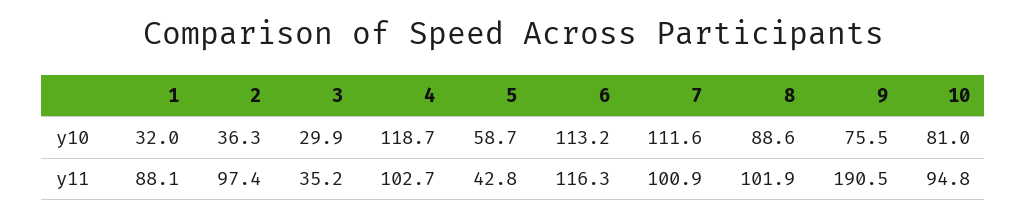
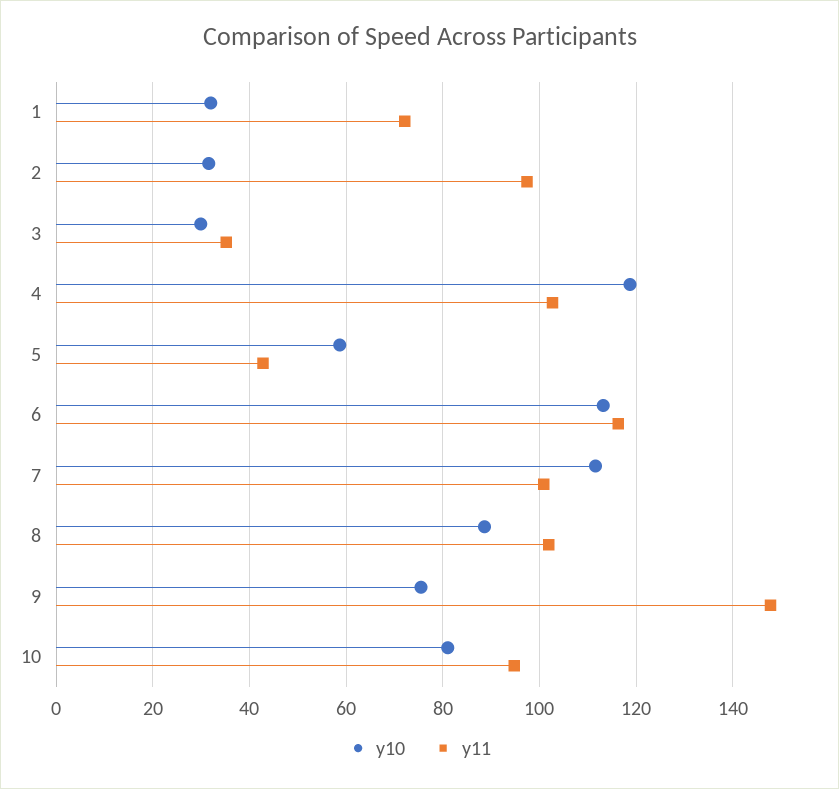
y10, 2: 36.3 -> 32
y11, 1: 88.1 -> 72
y11, 9: 190.5 -> 148

